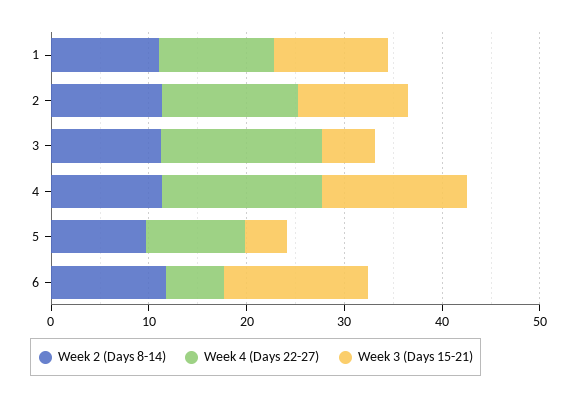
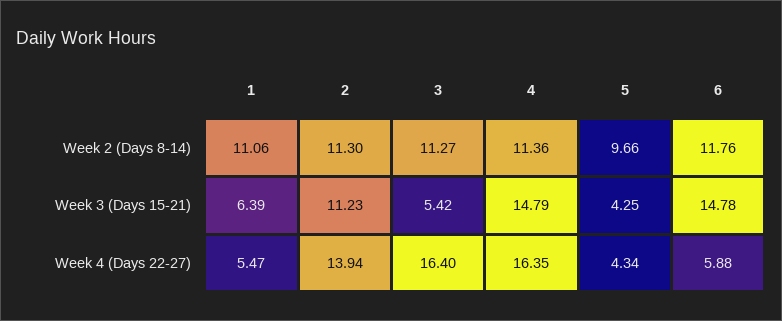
Week 4 (Days 22-27), 1: 12 -> 5.47
Week 3 (Days 15-21), 1: 12 -> 6.39
Week 4 (Days 22-27), 5: 10 -> 4.34

